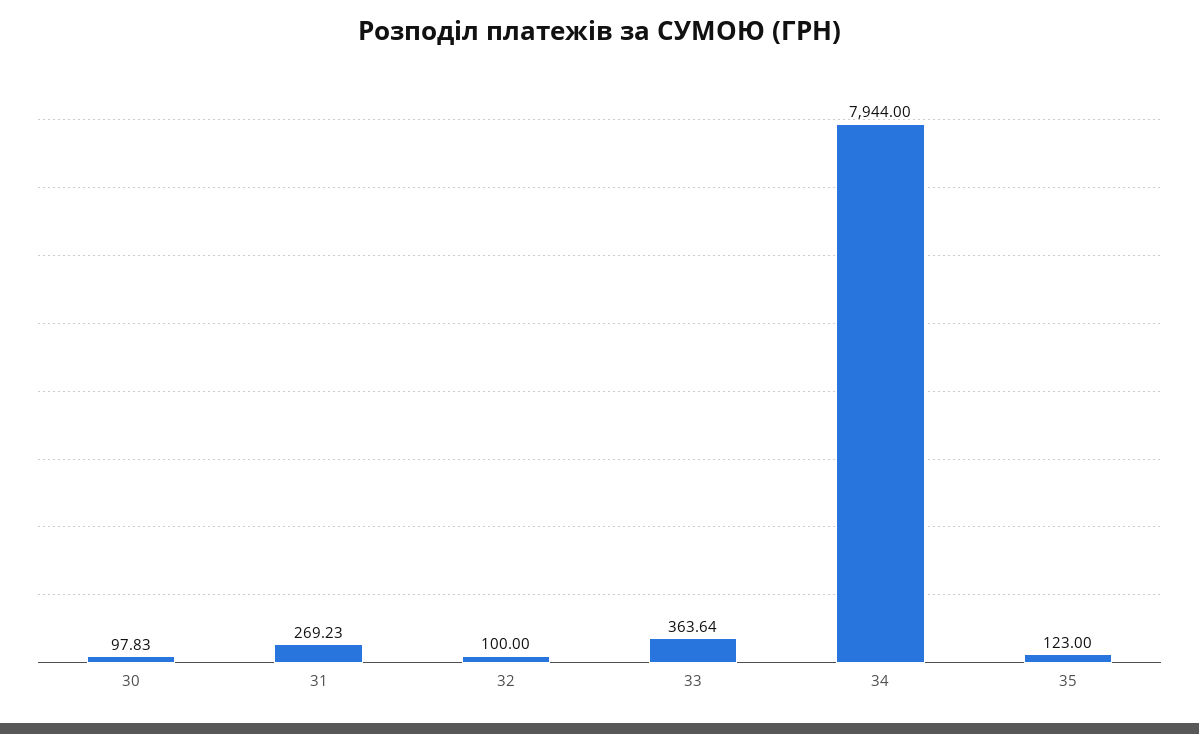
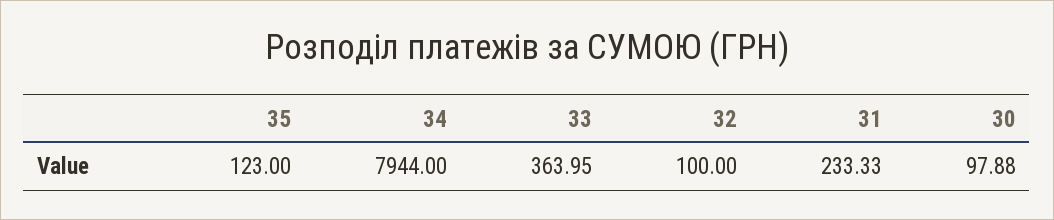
30: 97.83 -> 97.88
31: 269.23 -> 233.33
33: 363.64 -> 363.95

